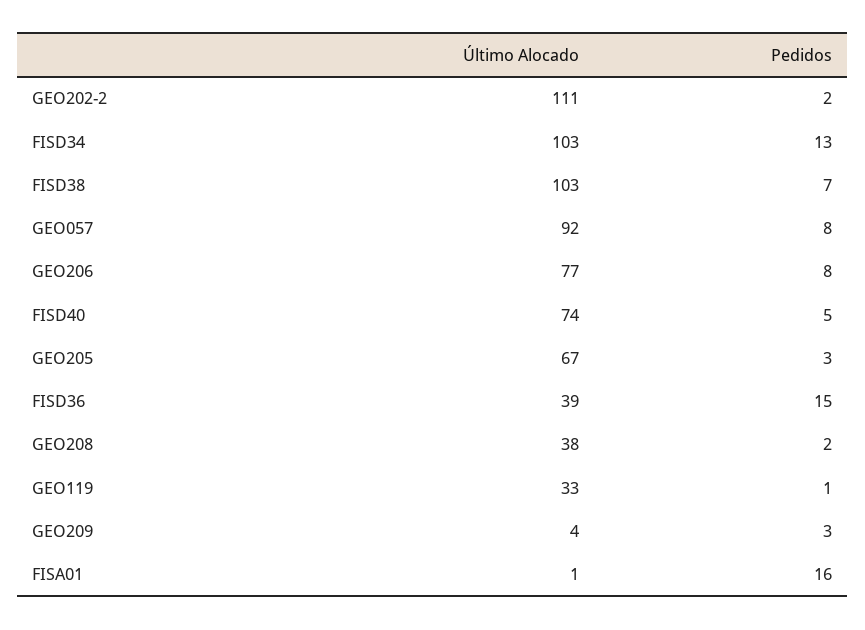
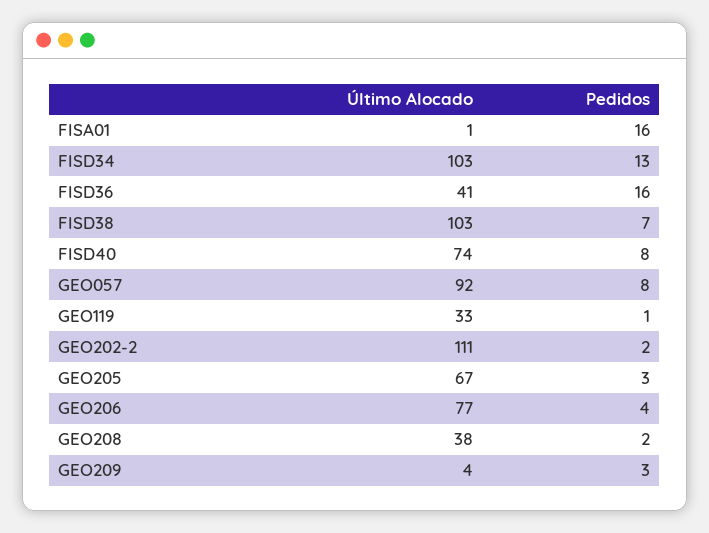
Pedidos, GEO206: 8 -> 4
Pedidos, FISD40: 5 -> 8
Último Alocado, FISD36: 39 -> 41
Pedidos, FISD36: 15 -> 16

